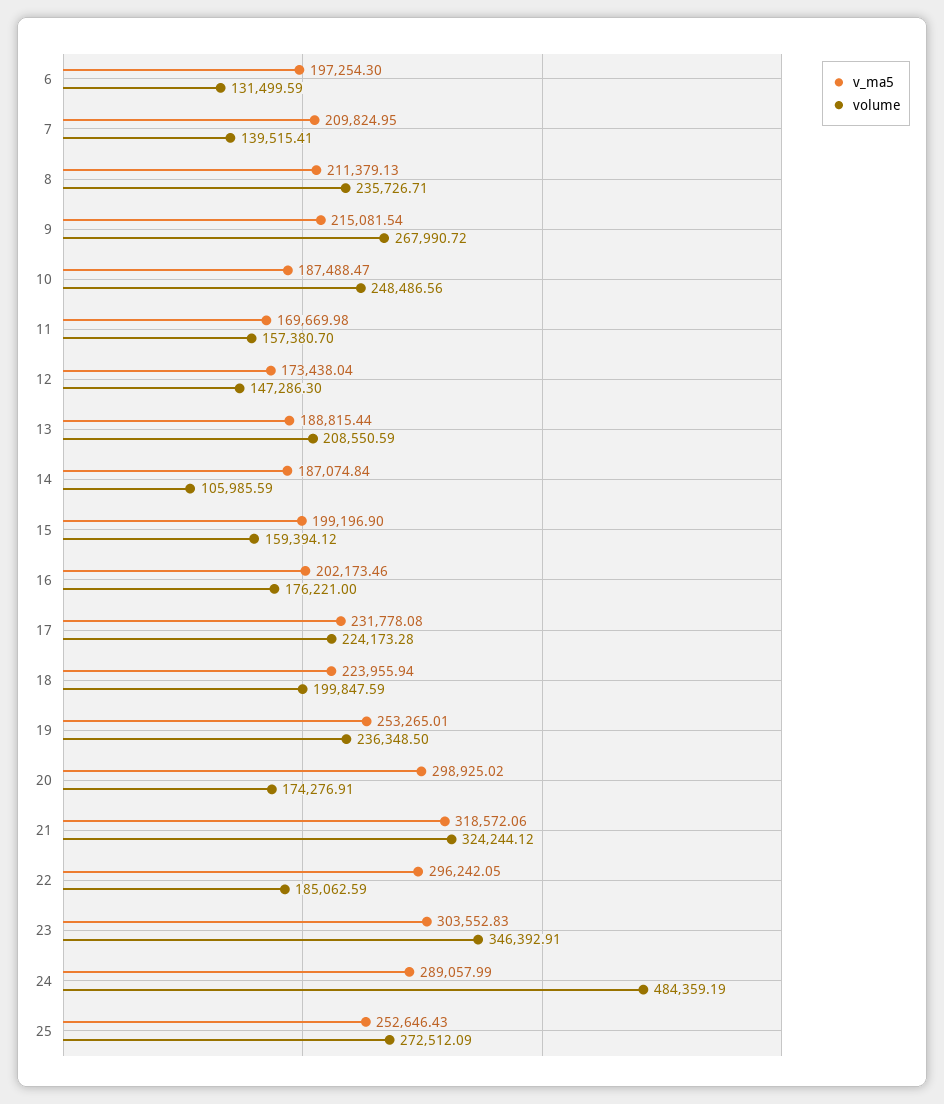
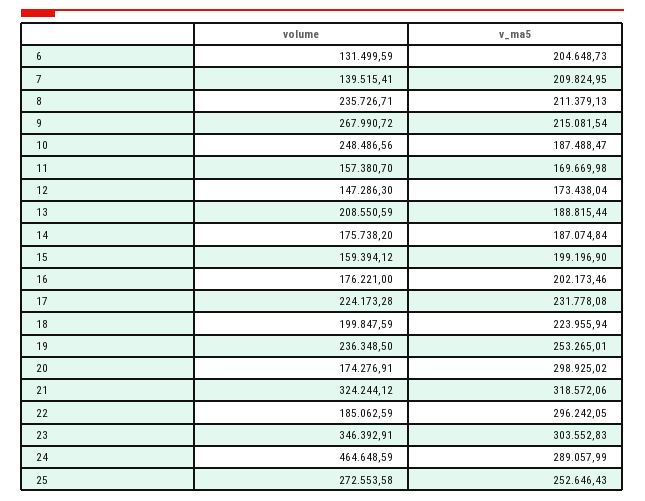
v_ma5, 6: 197254.3 -> 204648.73
volume, 14: 105985.59 -> 175738.2
volume, 24: 484359.19 -> 464648.59
volume, 25: 272512.09 -> 272553.58

